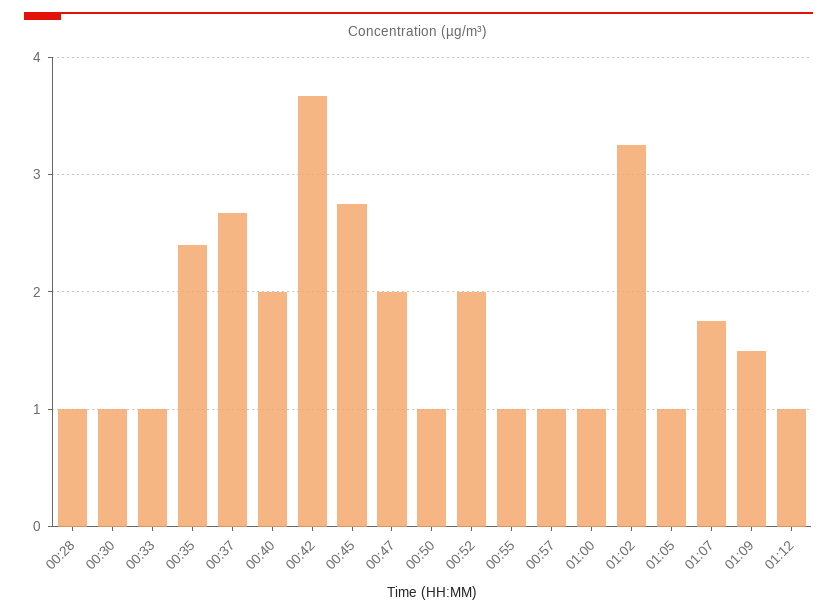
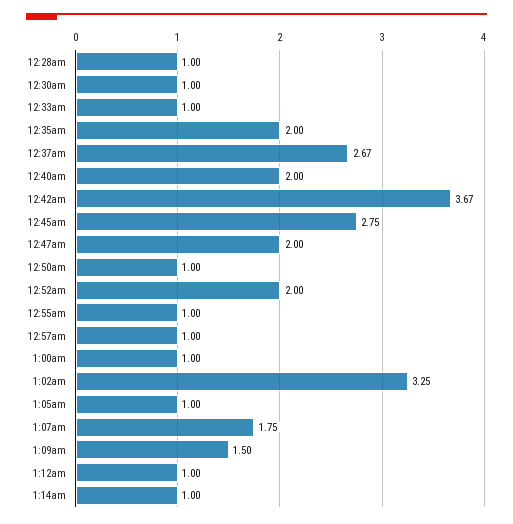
00:35: 2.4 -> 2
1:14am: none -> 1

